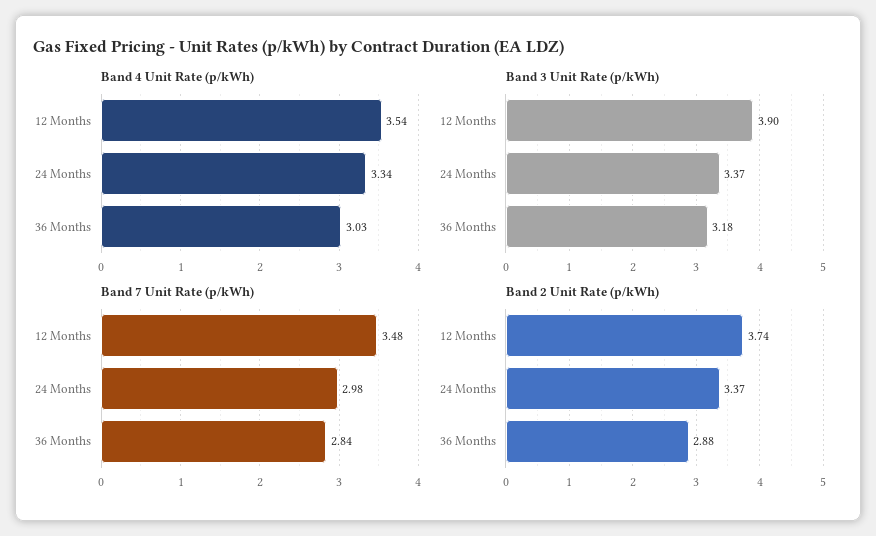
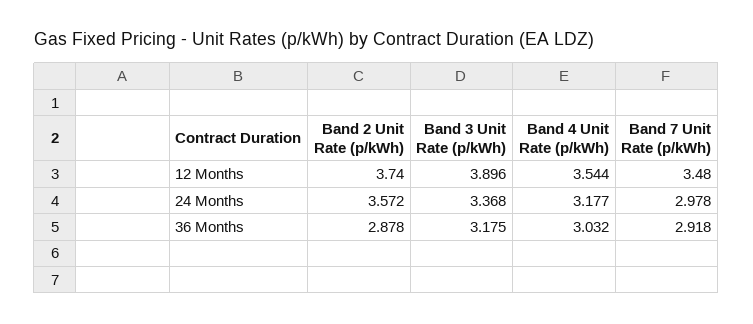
Band 4 Unit Rate (p/kWh), 24 Months: 3.34 -> 3.177
Band 7 Unit Rate (p/kWh), 36 Months: 2.84 -> 2.918
Band 2 Unit Rate (p/kWh), 24 Months: 3.37 -> 3.572

